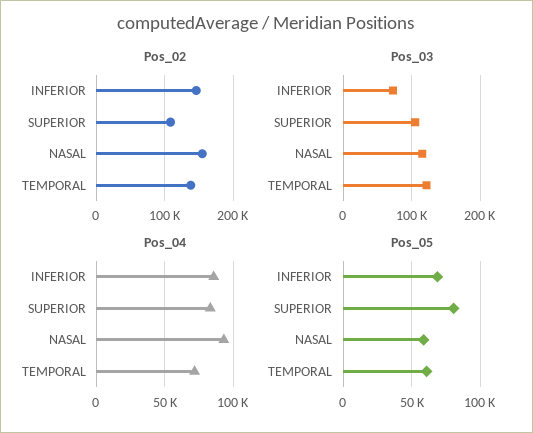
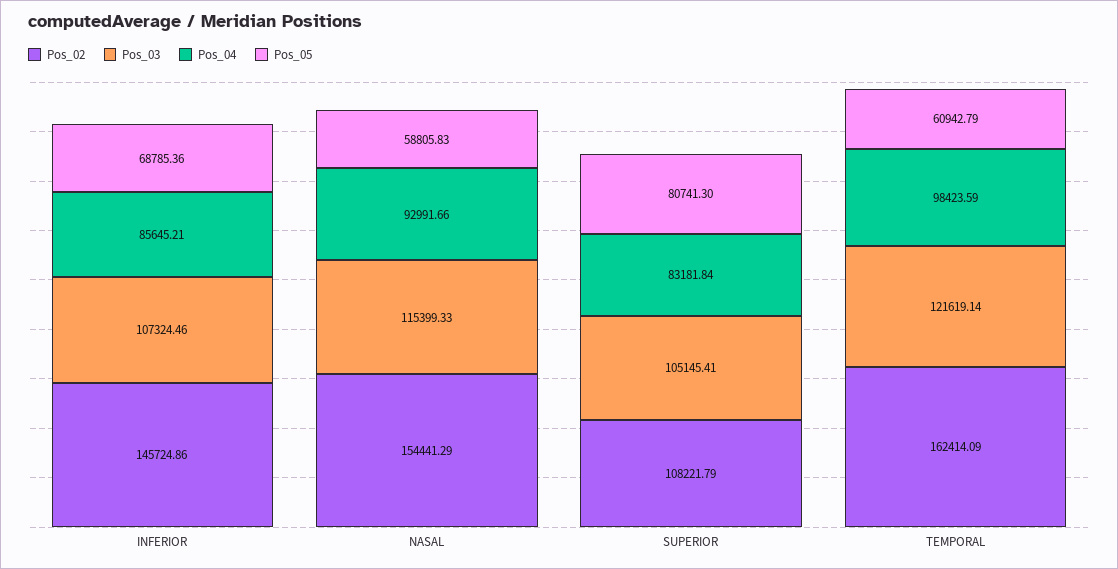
Pos_02, TEMPORAL: 140000 -> 162414.09
Pos_03, INFERIOR: 70000 -> 107324.46
Pos_04, TEMPORAL: 70000 -> 98423.59

